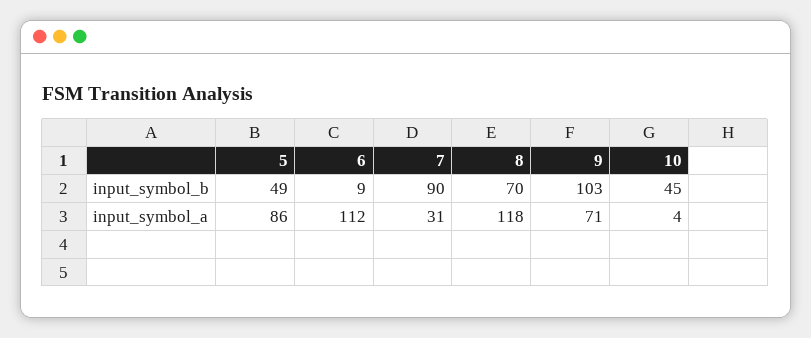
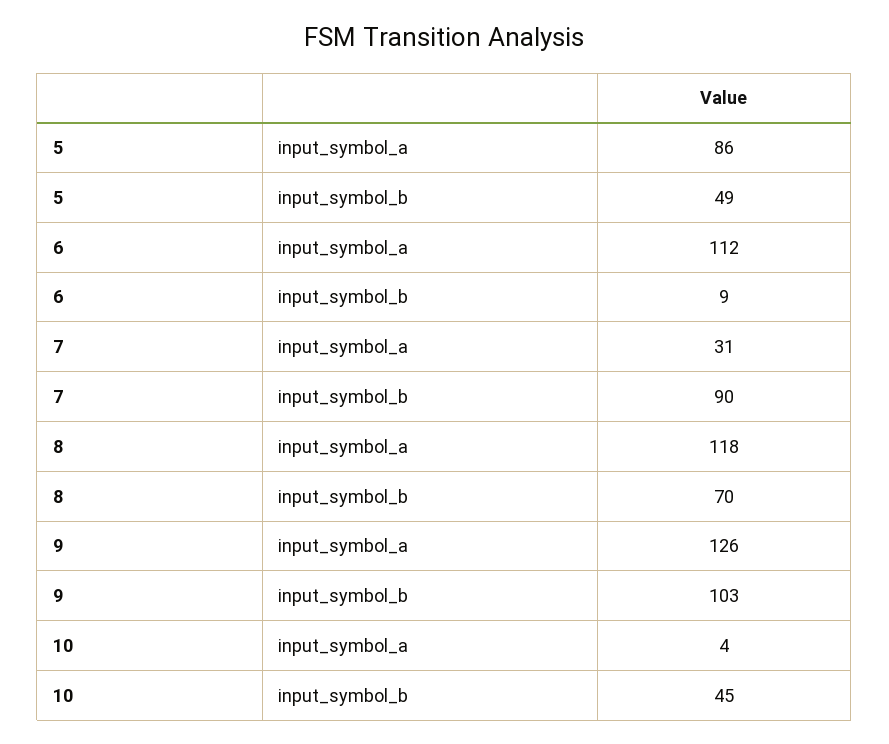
9, input_symbol_a: 71 -> 126

